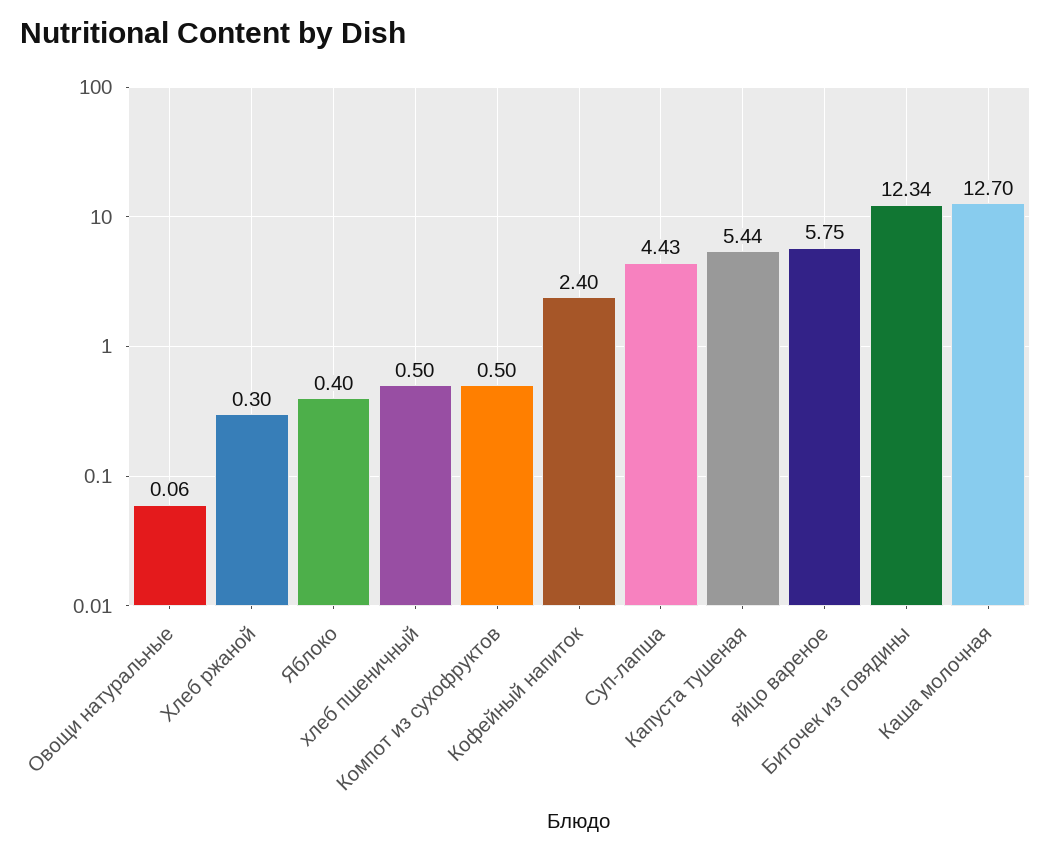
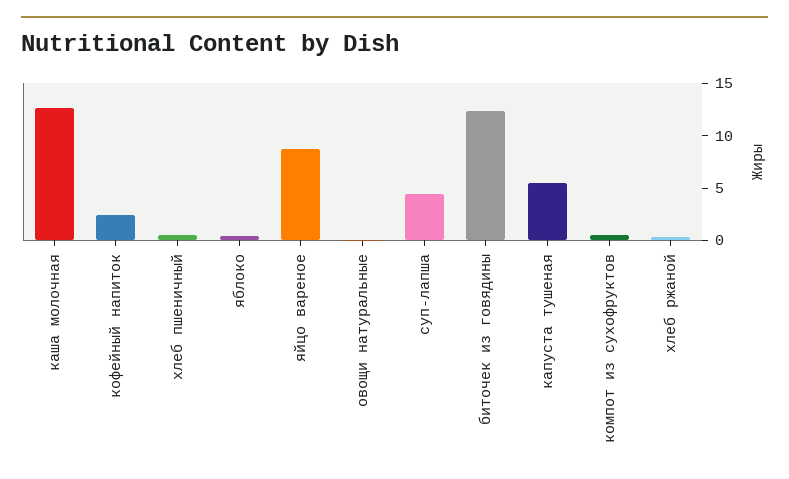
яйцо вареное: 5.75 -> 9

